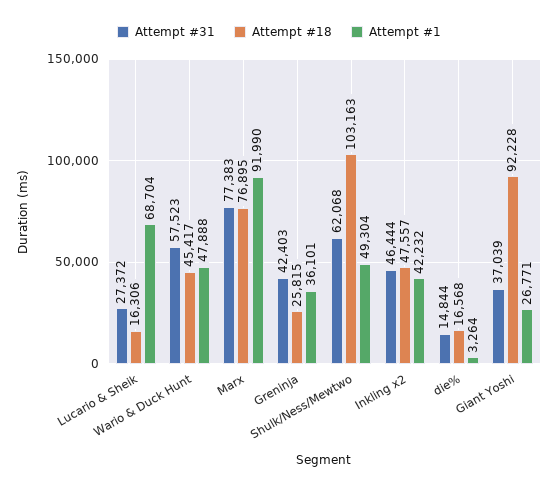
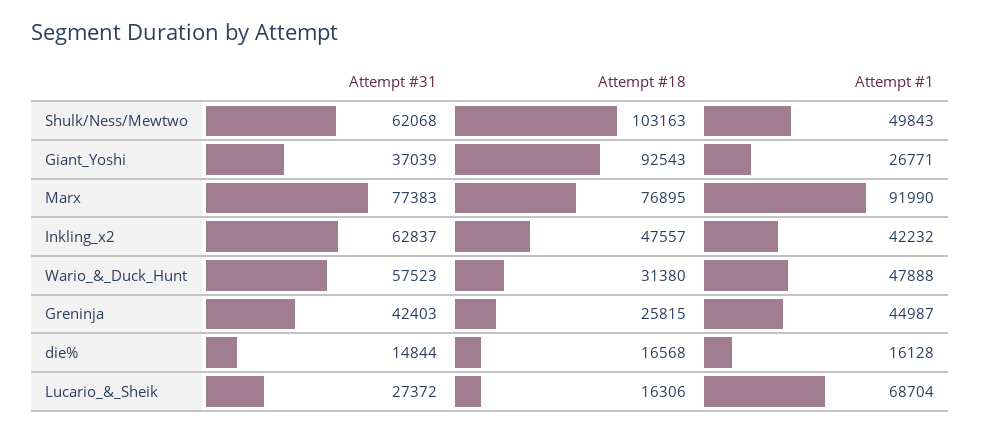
Attempt #18, Wario & Duck Hunt: 45417 -> 31380
Attempt #1, Greninja: 36101 -> 44987
Attempt #1, Shulk/Ness/Mewtwo: 49304 -> 49843
Attempt #31, Inkling x2: 46444 -> 62837
Attempt #1, die%: 3264 -> 16128
Attempt #18, Giant Yoshi: 92228 -> 92543

